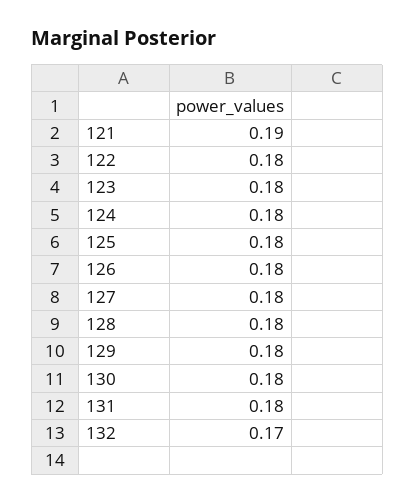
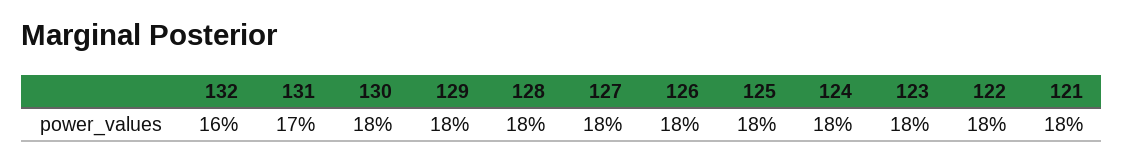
121: 0.19 -> 0.18
131: 0.18 -> 0.17
132: 0.17 -> 0.16

